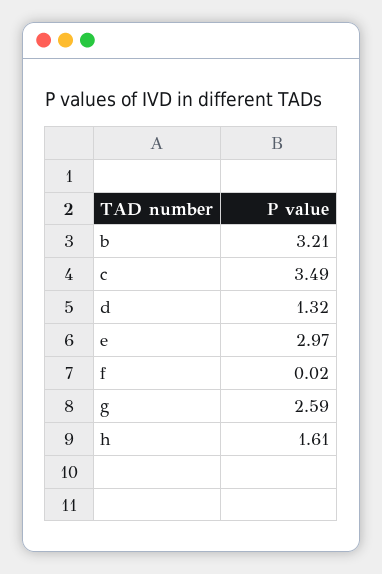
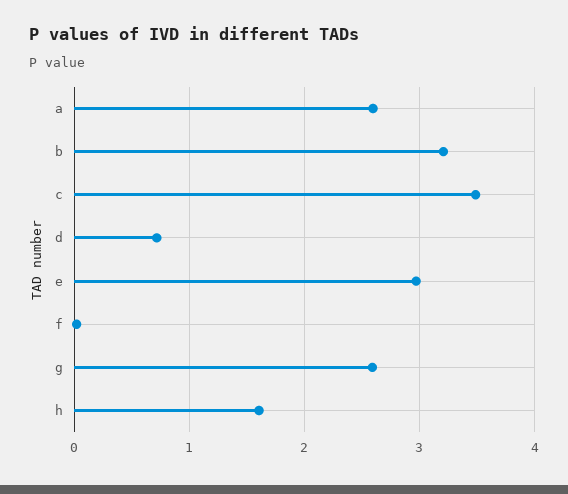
d: 1.32 -> 0.7
a: none -> 2.6

